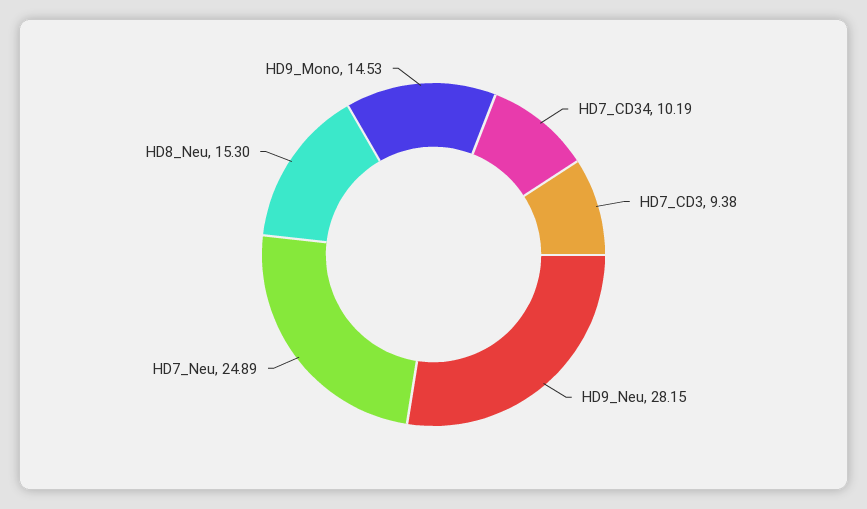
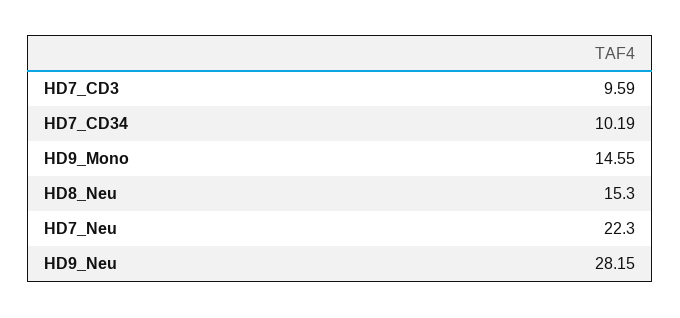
HD7_CD3: 9.38 -> 9.59
HD7_Neu: 24.89 -> 22.3
HD9_Mono: 14.53 -> 14.55

